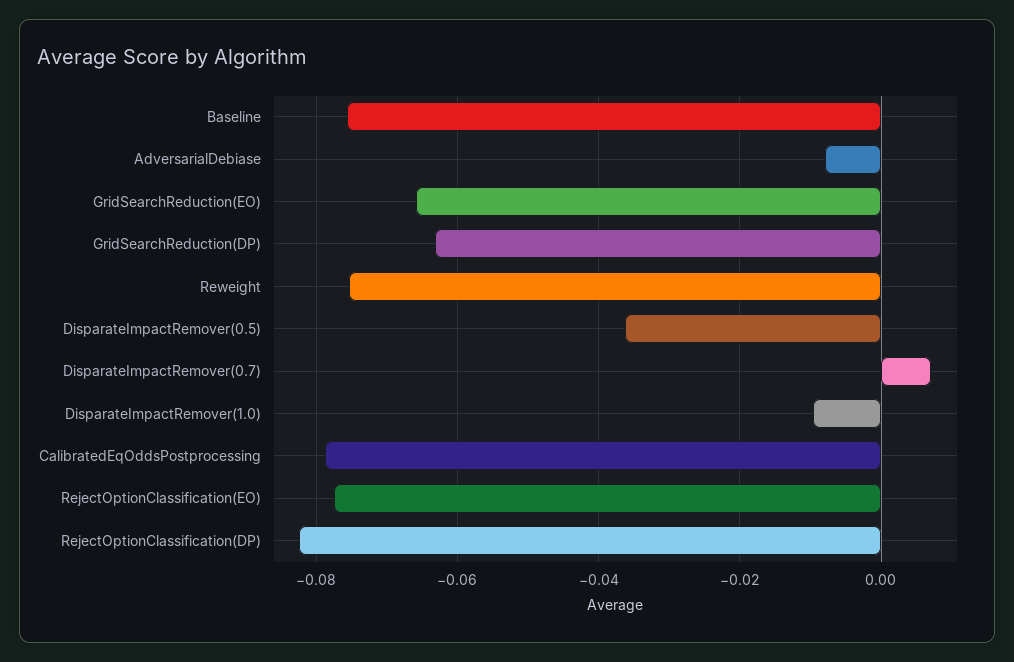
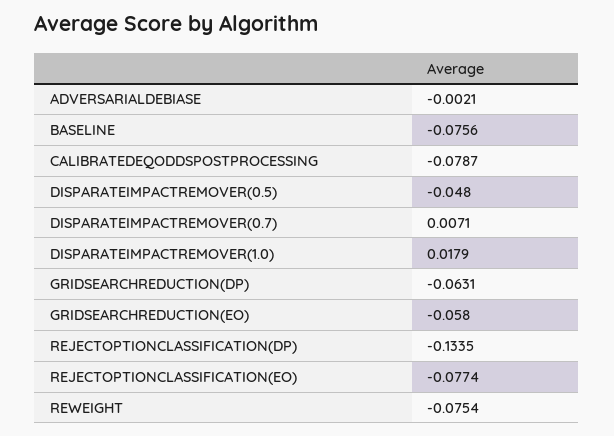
AdversarialDebiase: -0.008 -> -0.0021
GridSearchReduction(EO): -0.066 -> -0.058
DisparateImpactRemover(0.5): -0.036 -> -0.048
DisparateImpactRemover(1.0): -0.01 -> 0.0179
RejectOptionClassification(DP): -0.082 -> -0.1335

